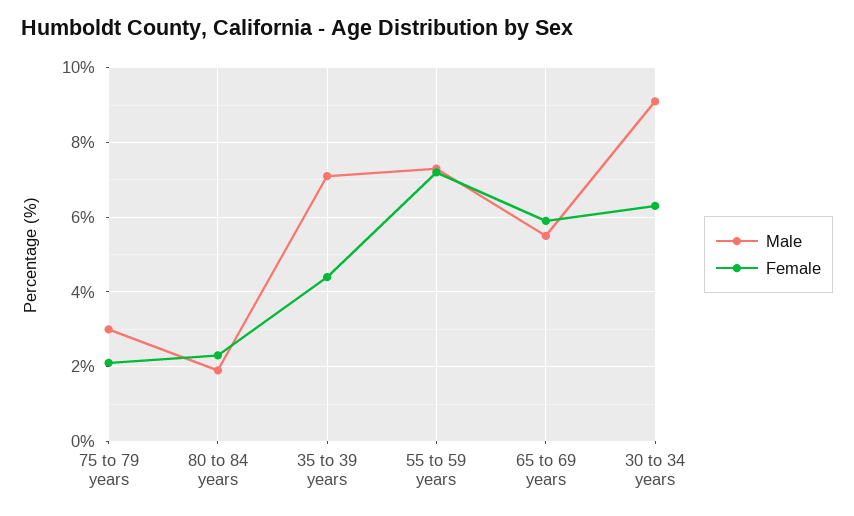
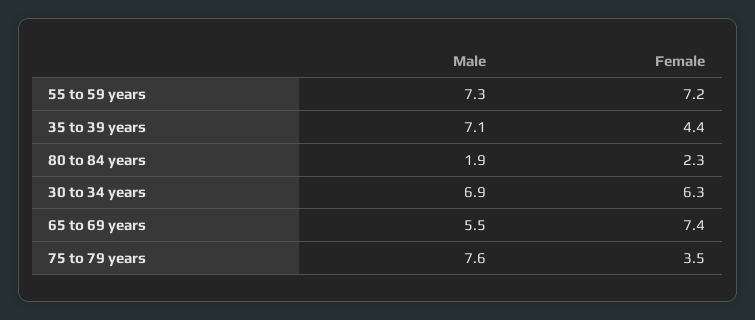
Male, 75 to 79 years: 3 -> 7.6
Female, 75 to 79 years: 2 -> 3.5
Female, 65 to 69 years: 6 -> 7.4
Male, 30 to 34 years: 9 -> 6.9

